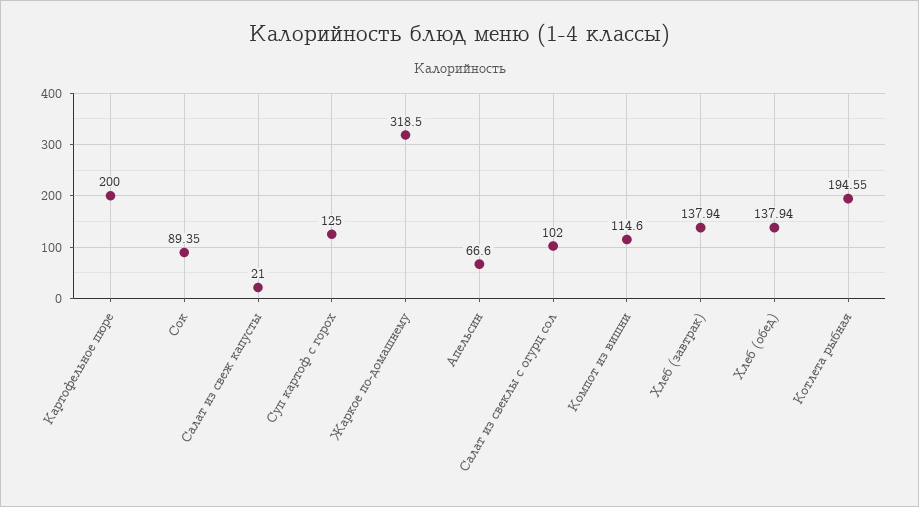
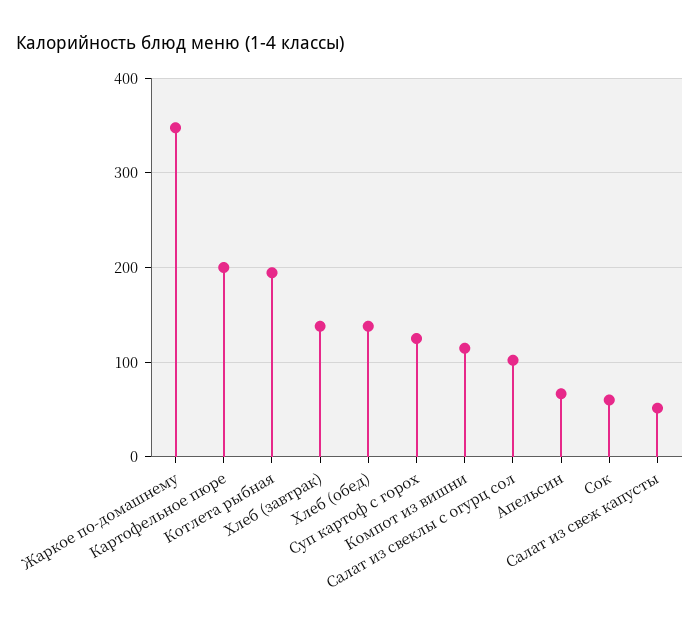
Сок: 89.35 -> 60
Салат из свеж капусты: 21 -> 50
Жаркое по-домашнему: 318.5 -> 350

